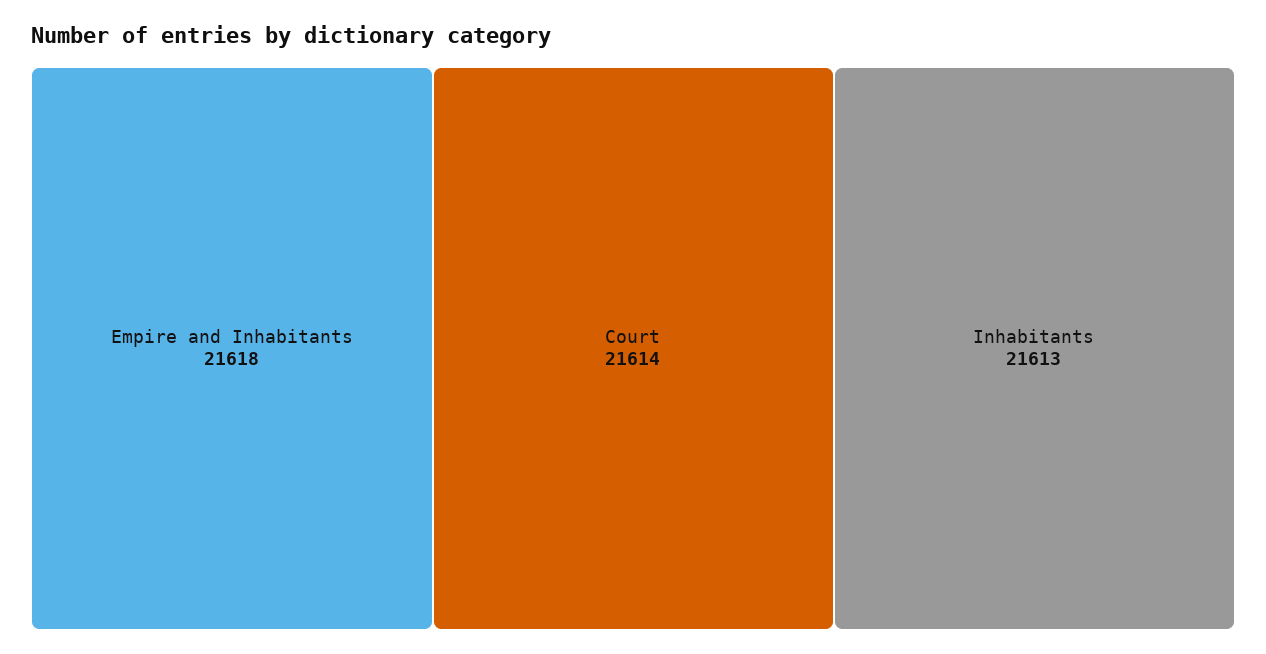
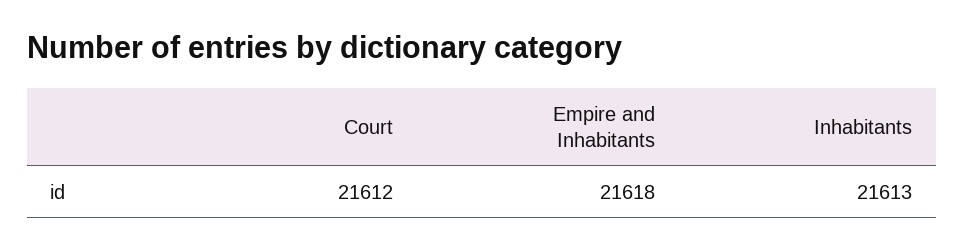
Court: 21614 -> 21612

